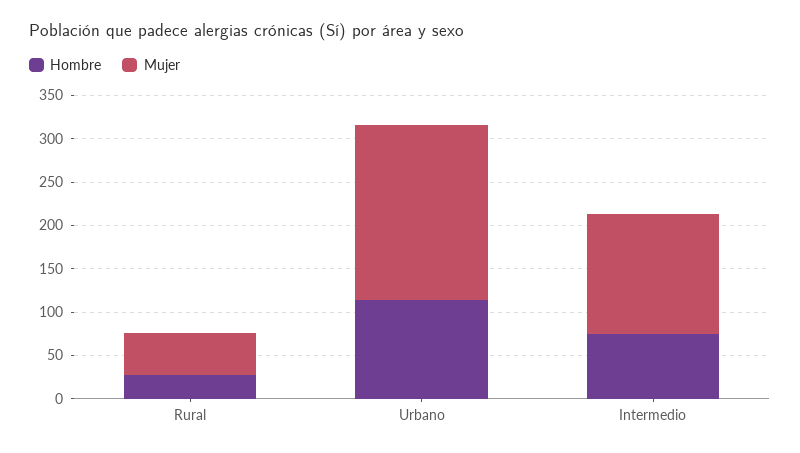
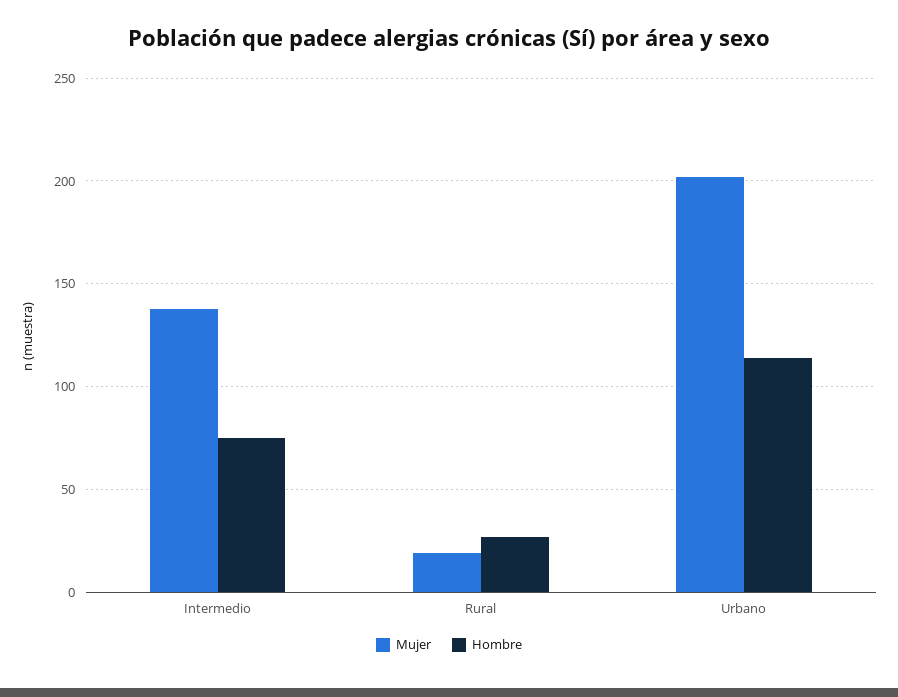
Mujer, Rural: 50 -> 20

